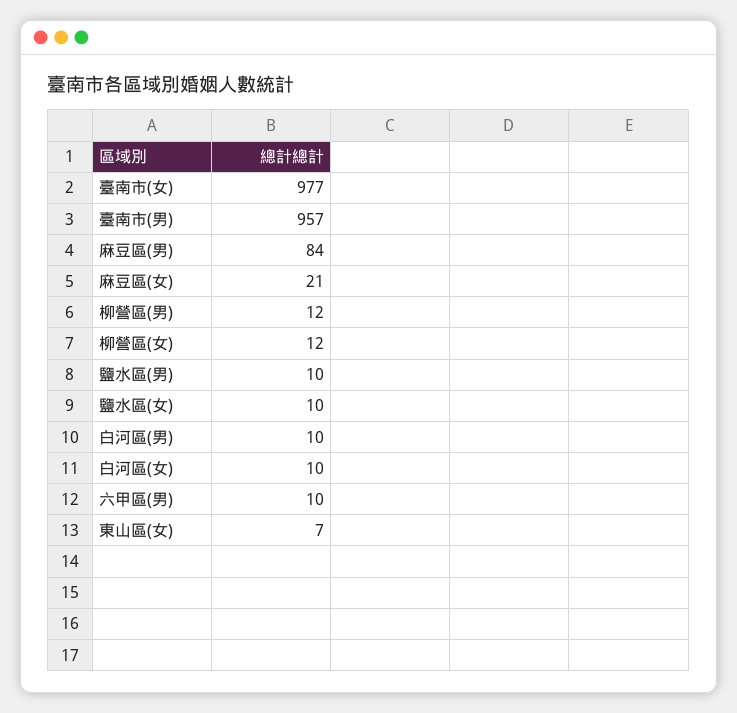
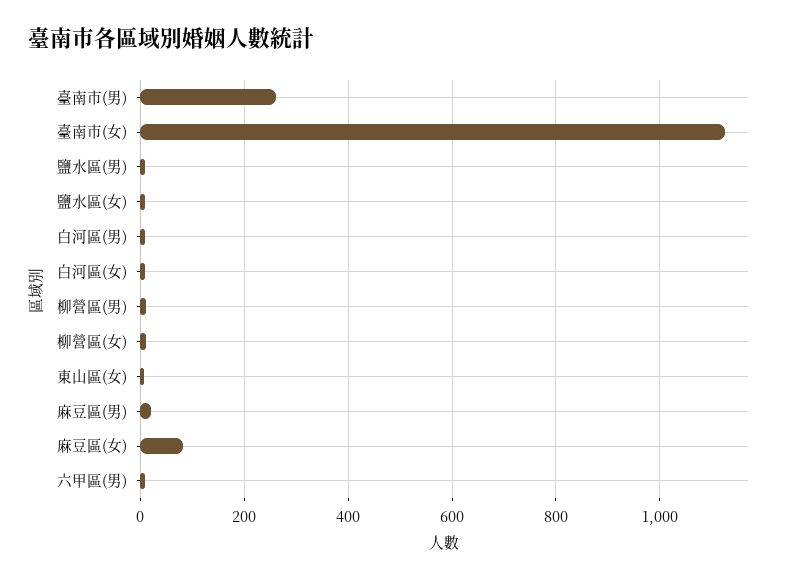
臺南市(女): 977 -> 1120
臺南市(男): 957 -> 260
麻豆區(男): 84 -> 20
麻豆區(女): 21 -> 80

